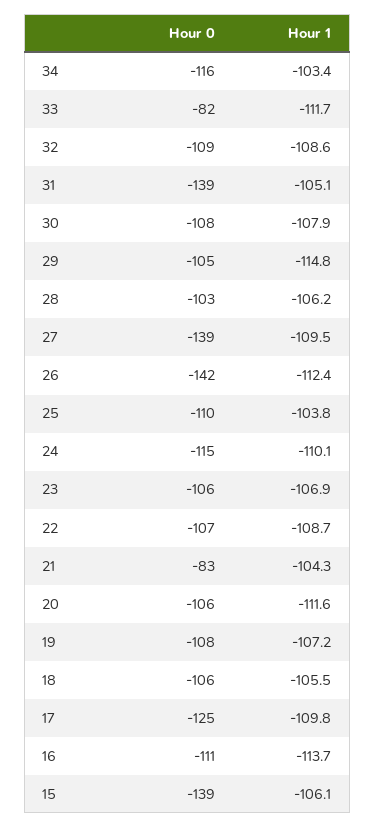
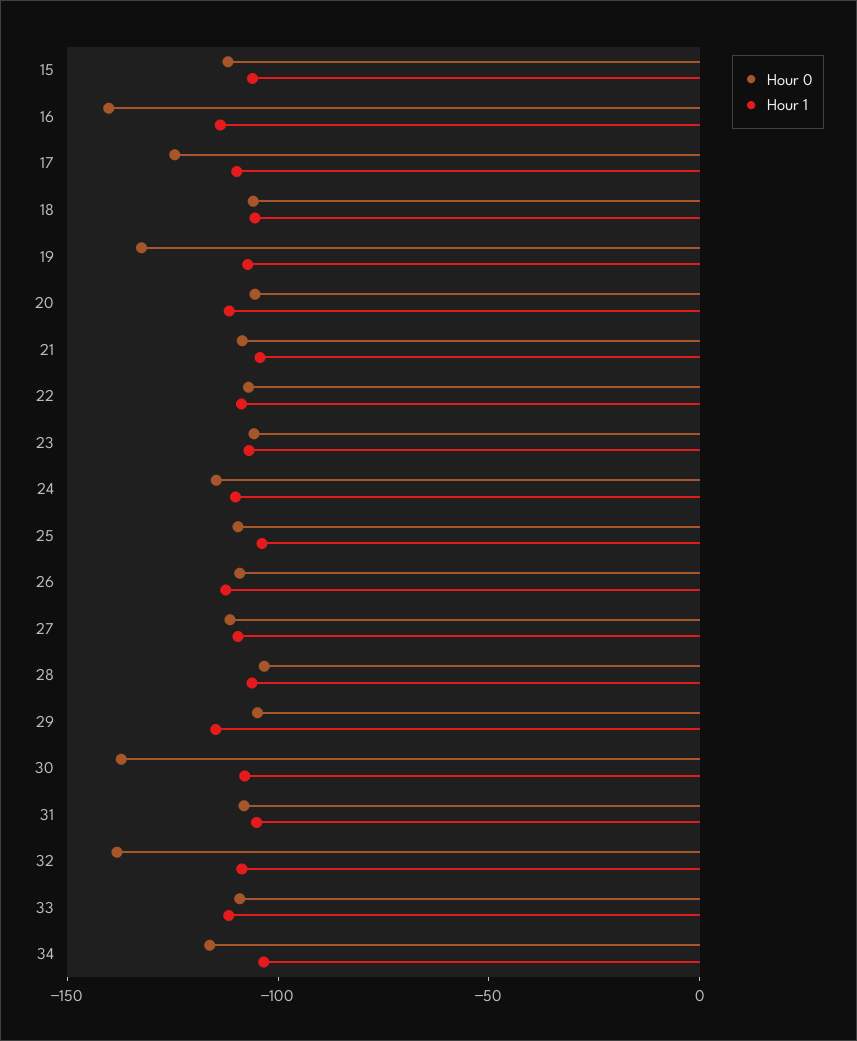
Hour 0, 33: -82 -> -110
Hour 0, 32: -109 -> -140
Hour 0, 31: -139 -> -110
Hour 0, 30: -108 -> -140
Hour 0, 27: -139 -> -110
Hour 0, 26: -142 -> -110
Hour 0, 21: -83 -> -110
Hour 0, 19: -108 -> -130
Hour 0, 16: -111 -> -140
Hour 0, 15: -139 -> -110

